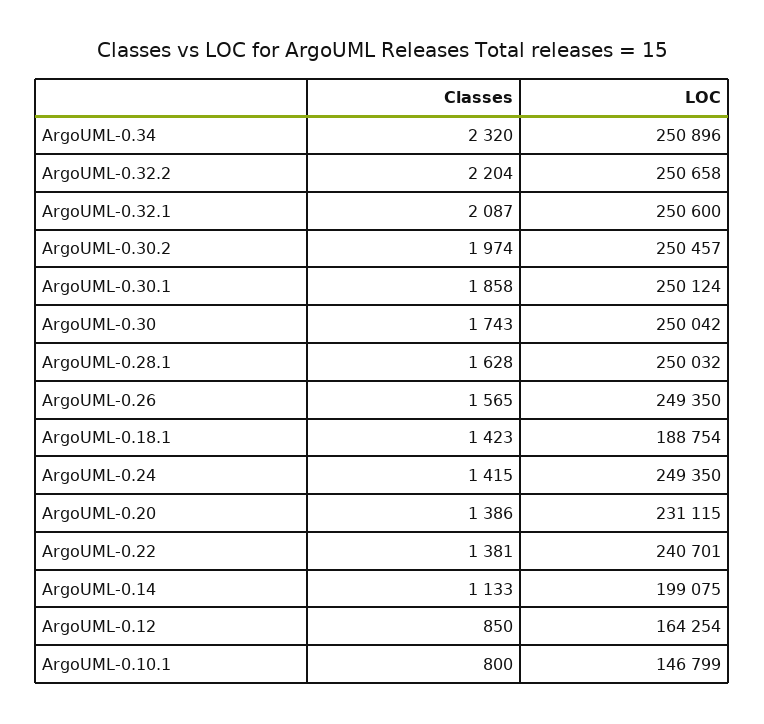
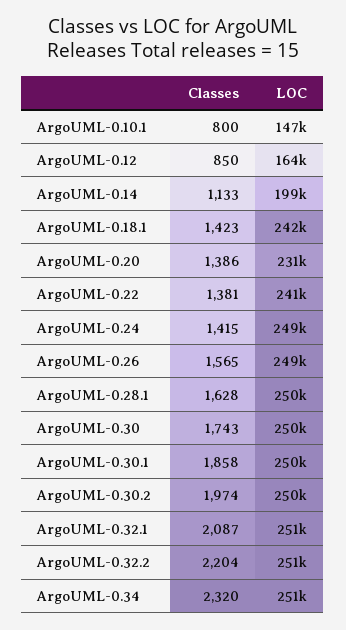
LOC, ArgoUML-0.18.1: 188754 -> 242000

